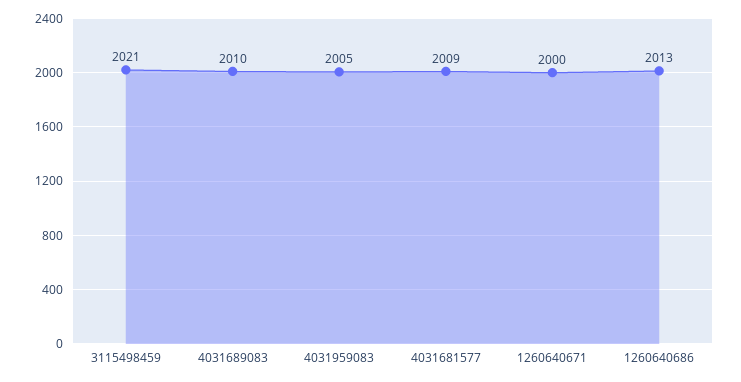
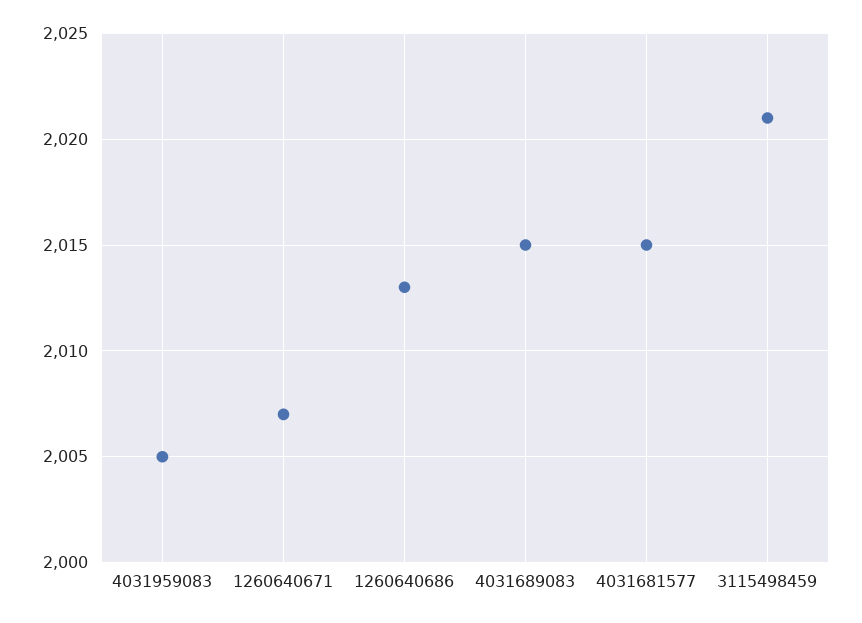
4031689083: 2010 -> 2015
4031681577: 2009 -> 2015
1260640671: 2000 -> 2007

